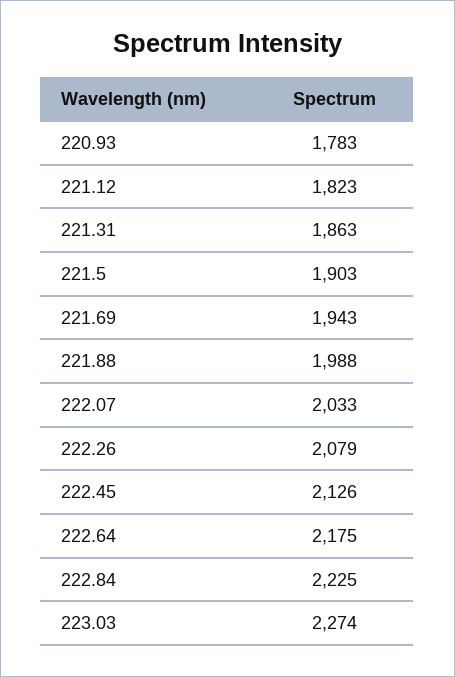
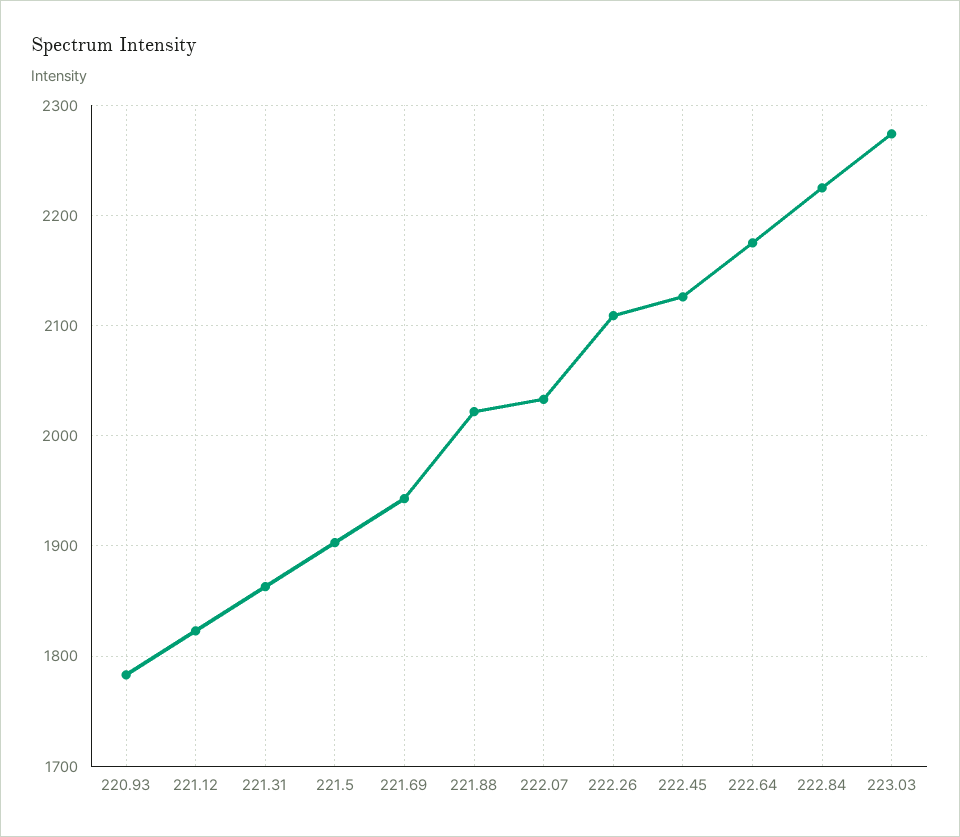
221.88: 1988 -> 2020
222.26: 2079 -> 2110

